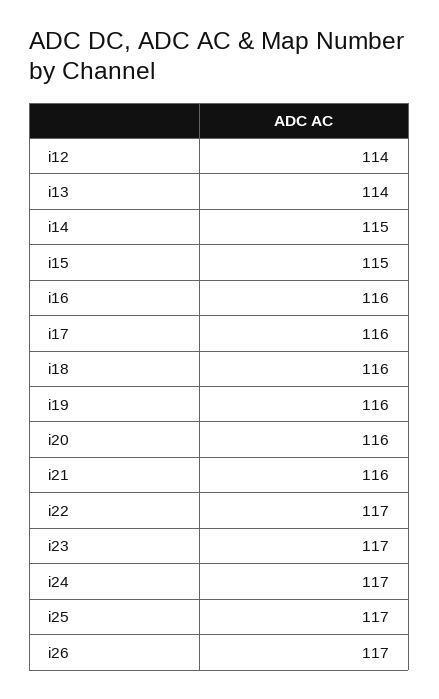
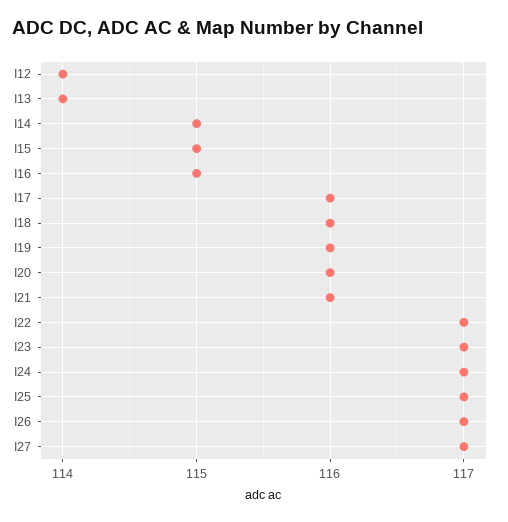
i16: 116 -> 115
I27: none -> 117

